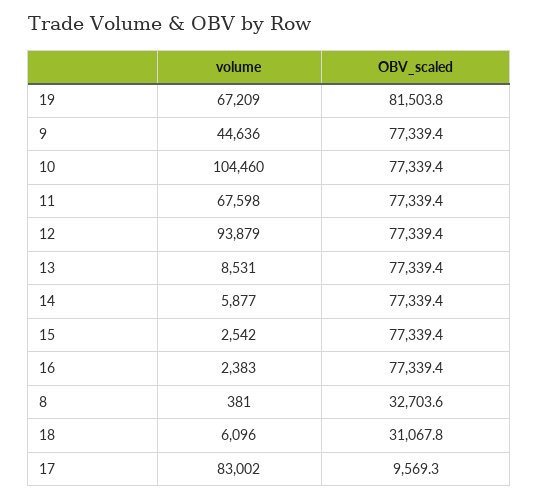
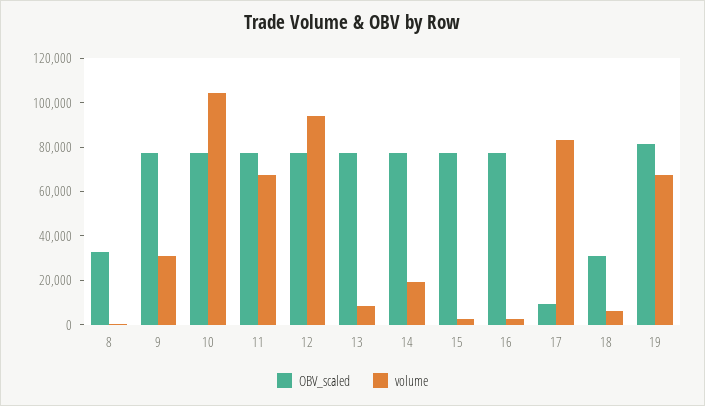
volume, 9: 44636 -> 30000
volume, 14: 5877 -> 20000

